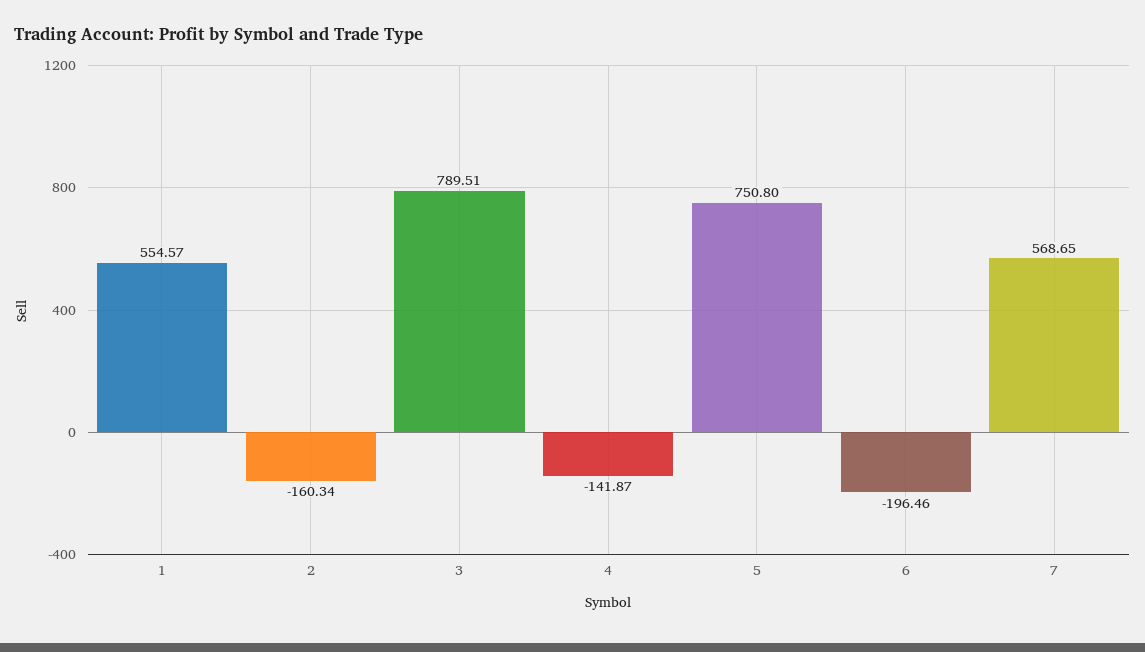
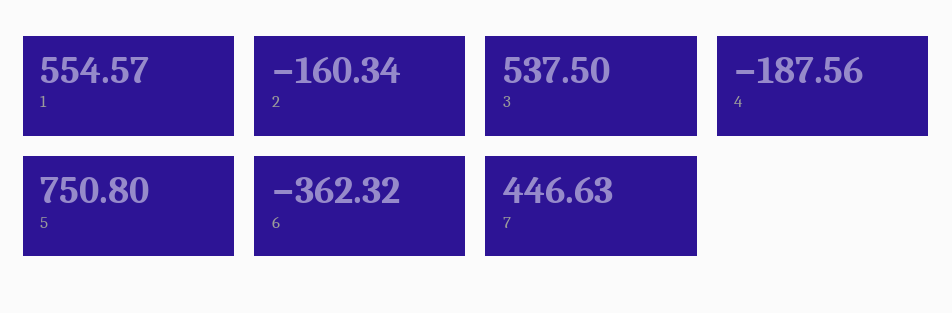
3: 789.51 -> 537.5
4: -141.87 -> -187.56
6: -196.46 -> -362.32
7: 568.65 -> 446.63

